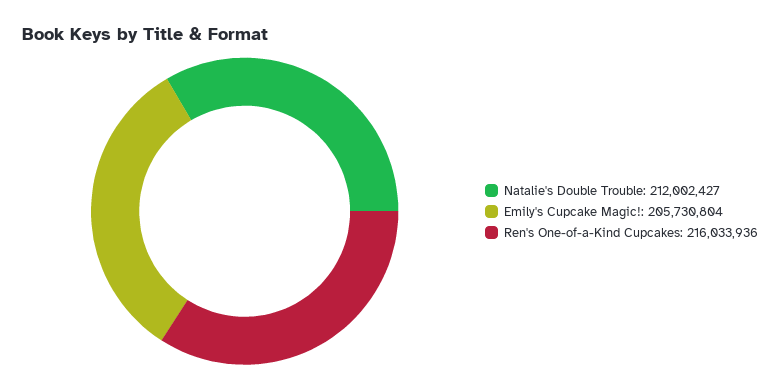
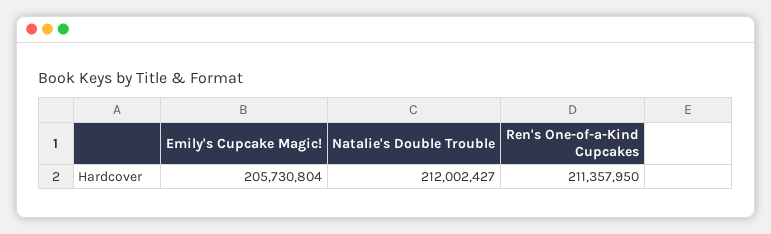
Ren's One-of-a-Kind Cupcakes: 216033936 -> 211357950

